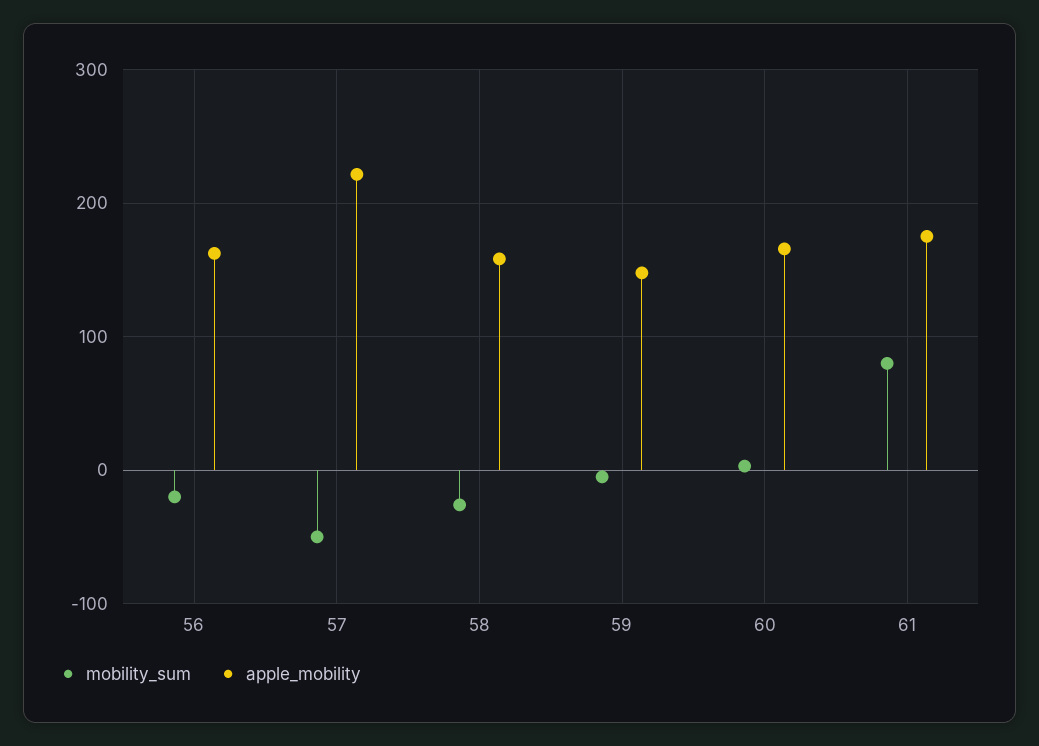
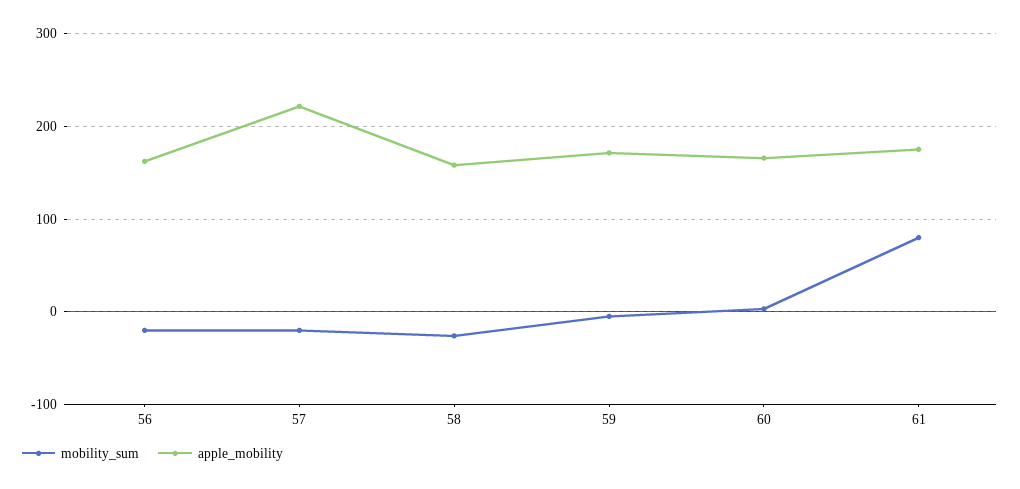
mobility_sum, 57: -50 -> -20
apple_mobility, 59: 150 -> 170

